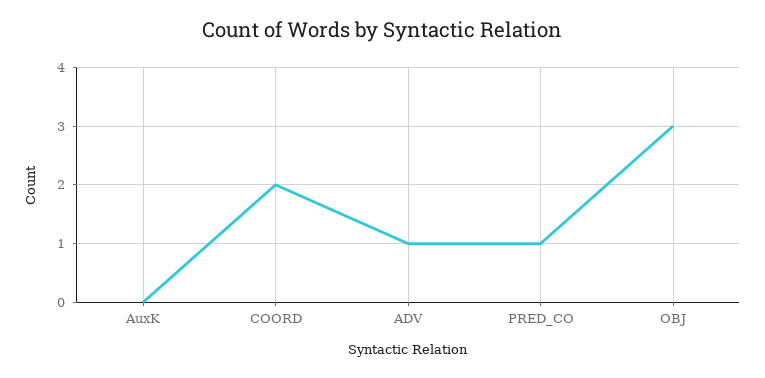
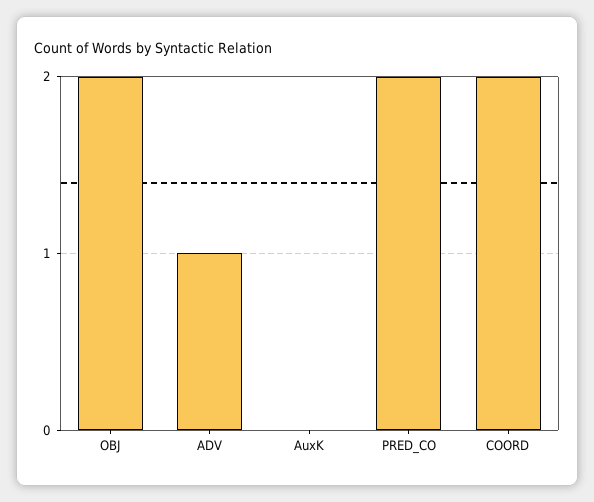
PRED_CO: 1 -> 2
OBJ: 3 -> 2

